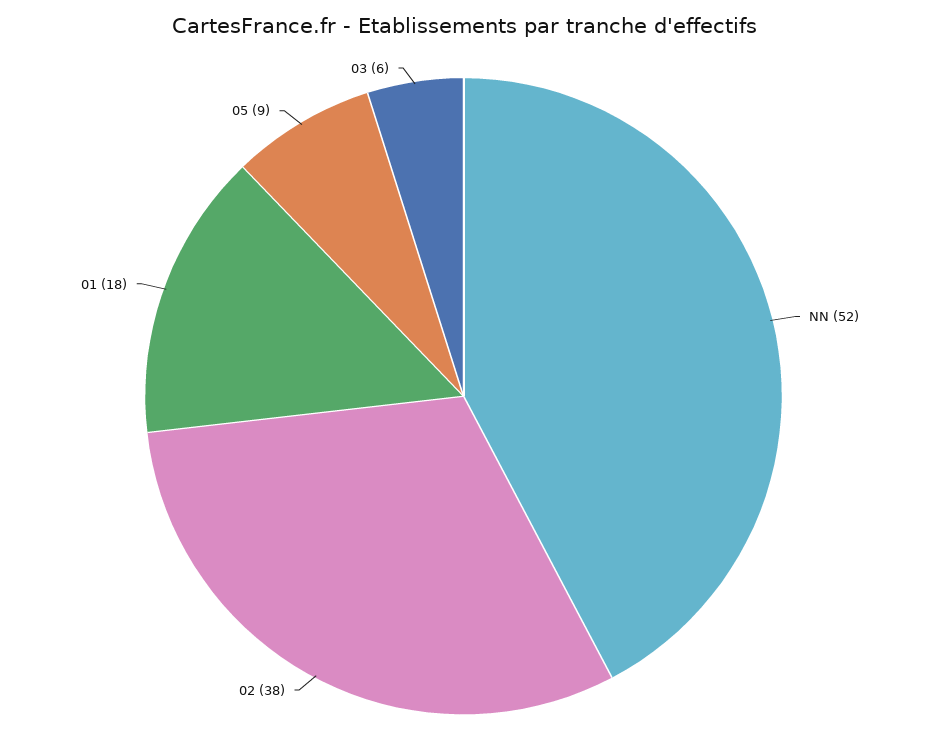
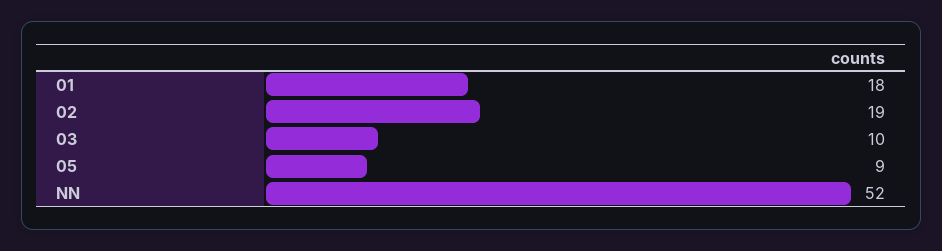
02: 38 -> 19
03: 6 -> 10

